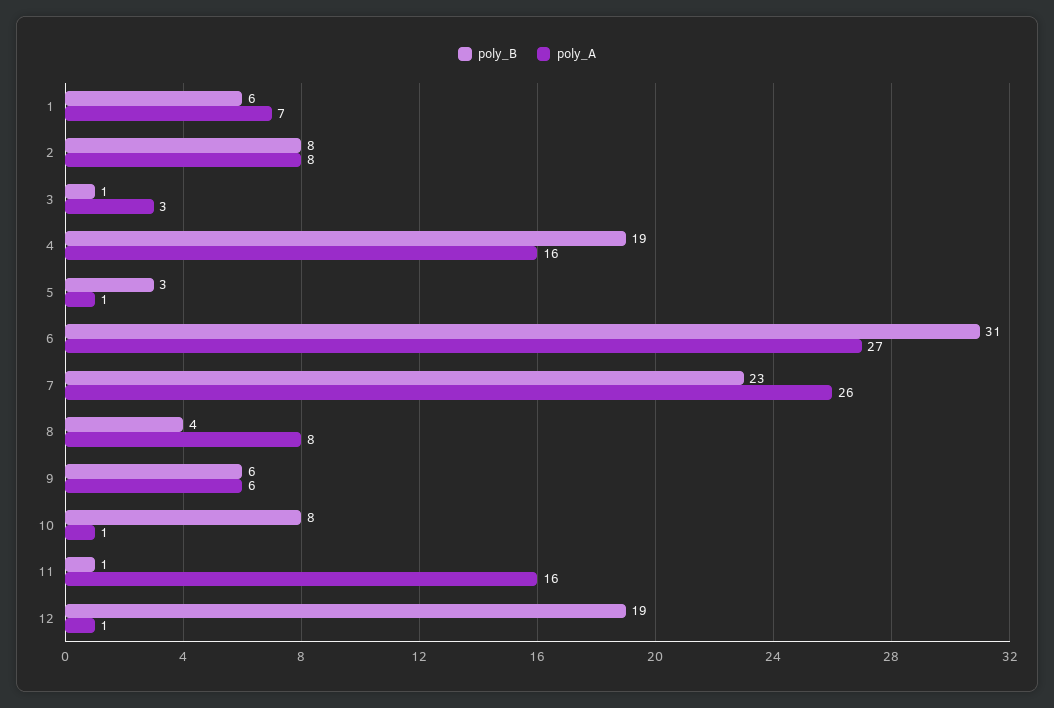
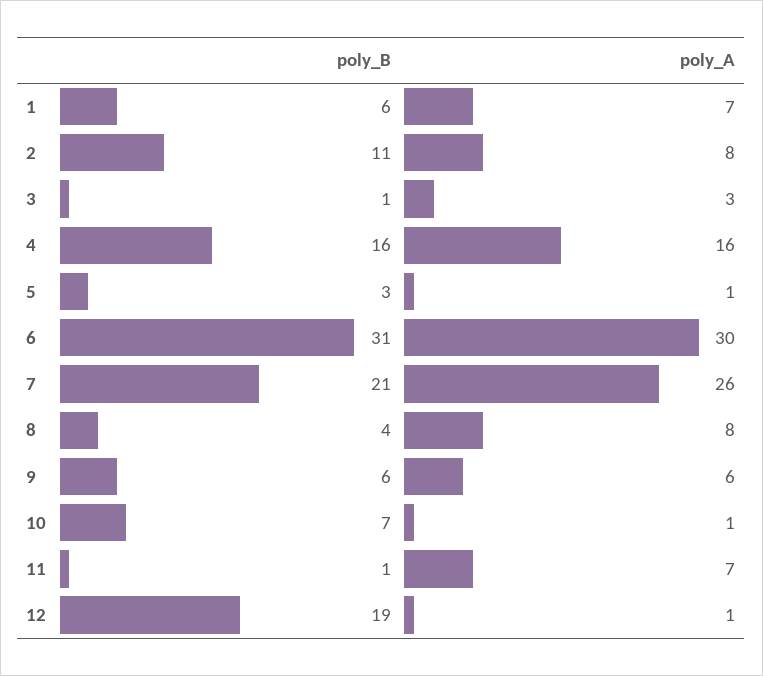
poly_B, 2: 8 -> 11
poly_B, 4: 19 -> 16
poly_A, 6: 27 -> 30
poly_B, 7: 23 -> 21
poly_B, 10: 8 -> 7
poly_A, 11: 16 -> 7

